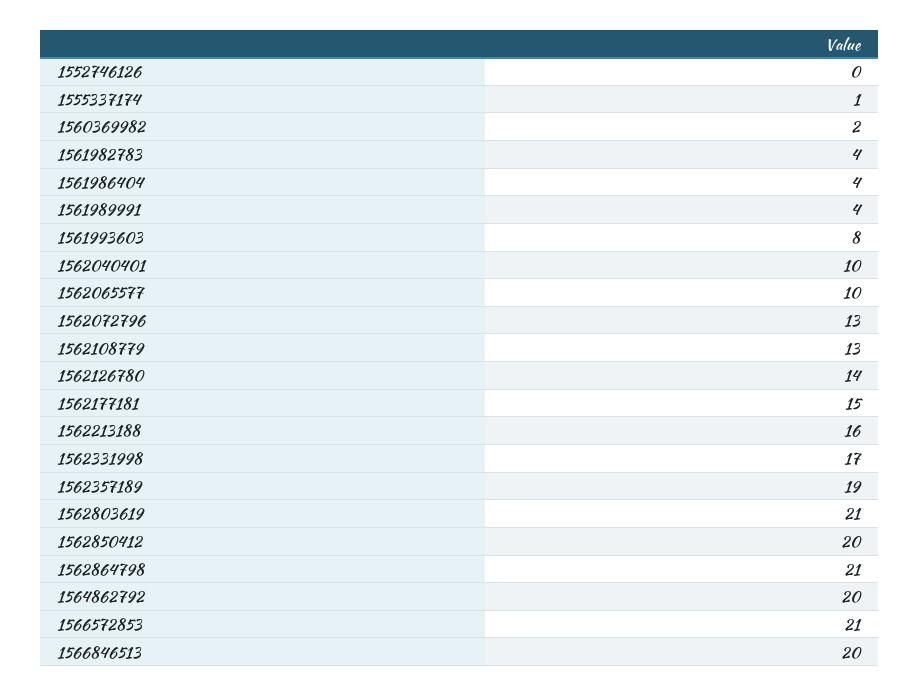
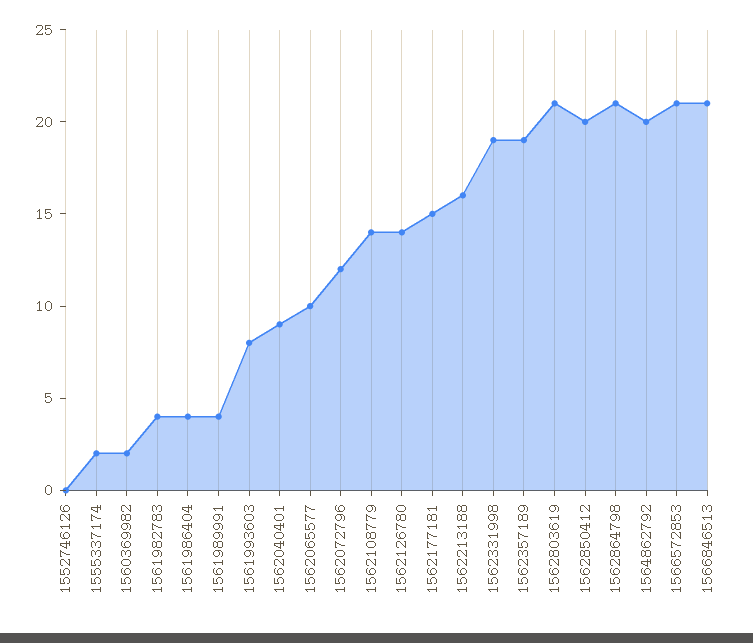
1555337174: 1 -> 2
1562040401: 10 -> 9
1562072796: 13 -> 12
1562108779: 13 -> 14
1562331998: 17 -> 19
1566846513: 20 -> 21

